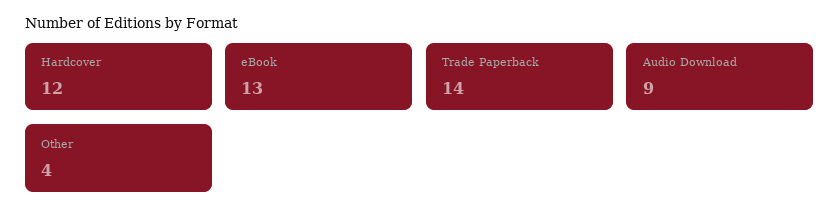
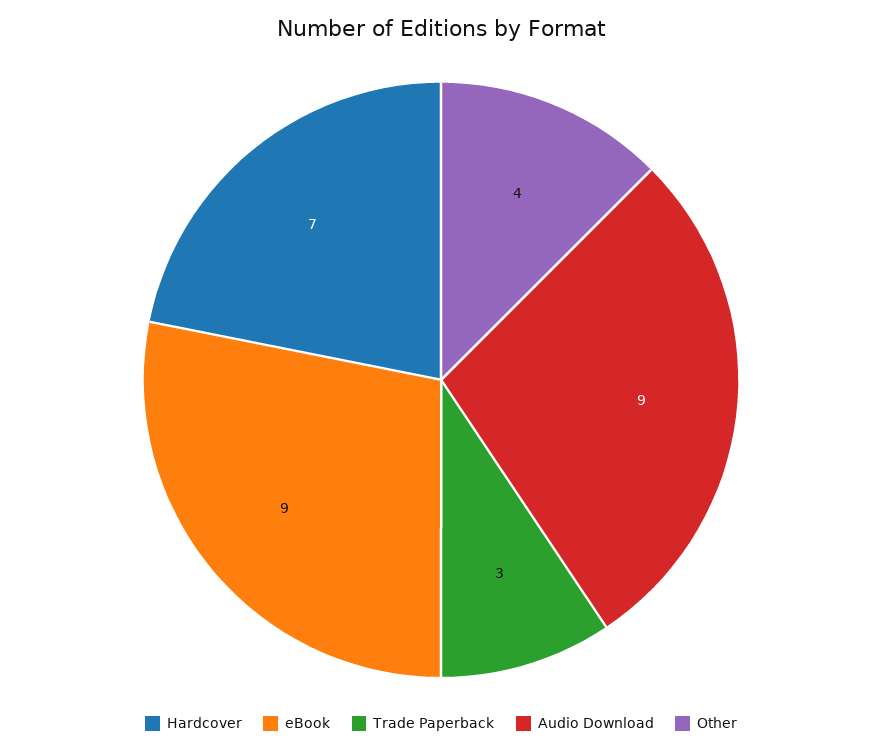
Hardcover: 12 -> 7
eBook: 13 -> 9
Trade Paperback: 14 -> 3

